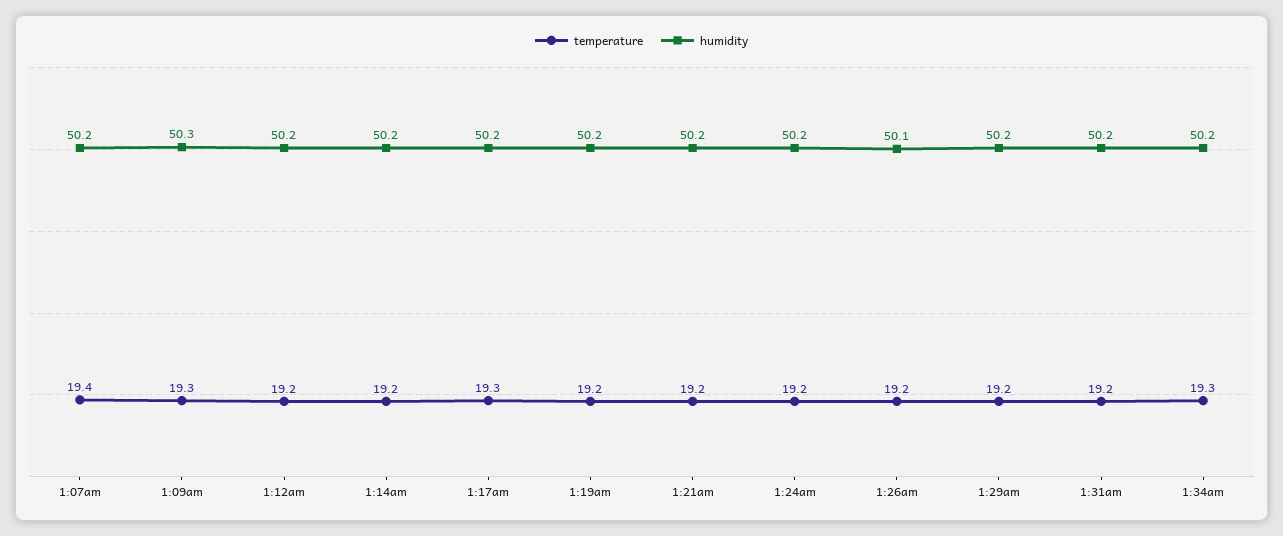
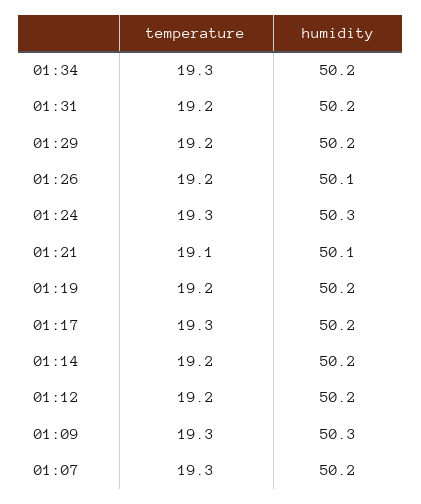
temperature, 1:07am: 19.4 -> 19.3
temperature, 1:21am: 19.2 -> 19.1
humidity, 1:21am: 50.2 -> 50.1
temperature, 1:24am: 19.2 -> 19.3
humidity, 1:24am: 50.2 -> 50.3

